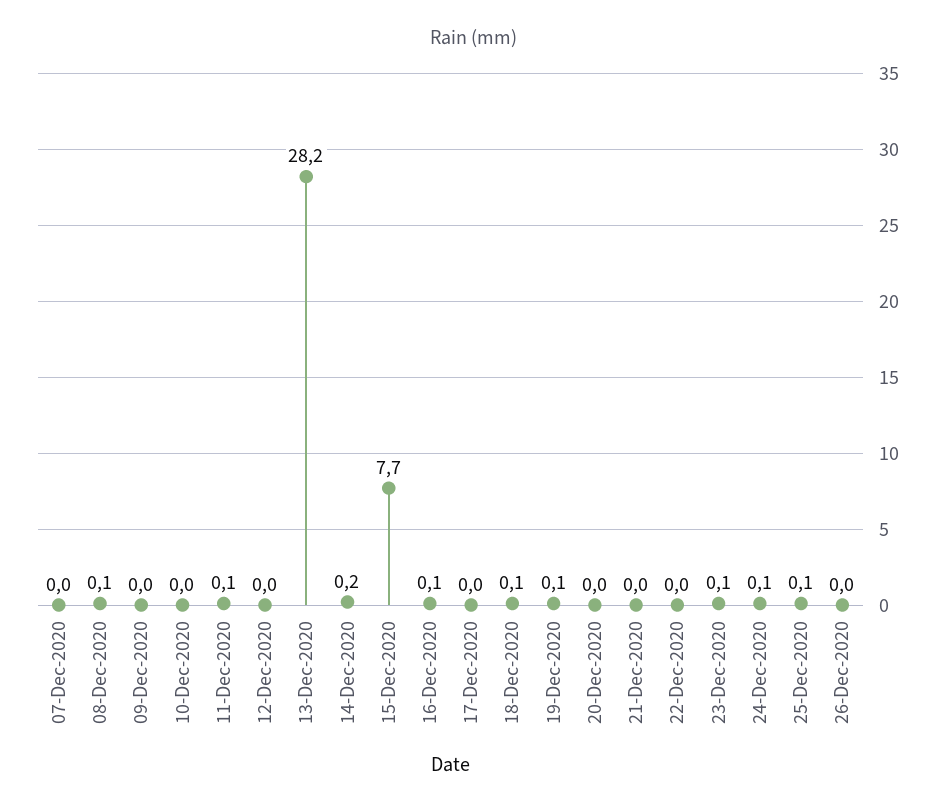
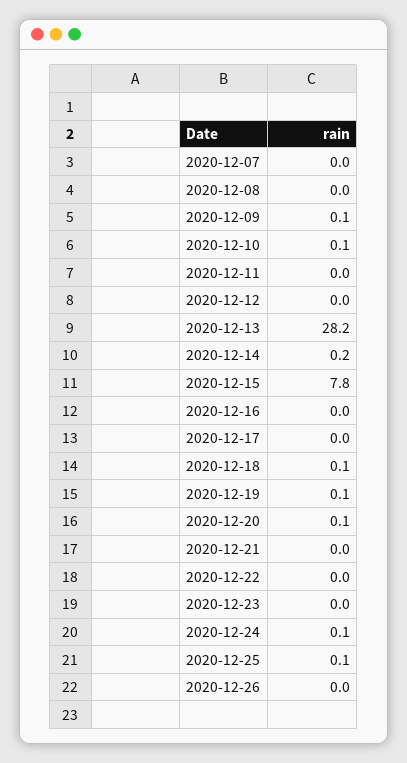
08-Dec-2020: 0.1 -> 0
09-Dec-2020: 0 -> 0.1
10-Dec-2020: 0 -> 0.1
11-Dec-2020: 0.1 -> 0
15-Dec-2020: 7.7 -> 7.8
16-Dec-2020: 0.1 -> 0
20-Dec-2020: 0 -> 0.1
23-Dec-2020: 0.1 -> 0

